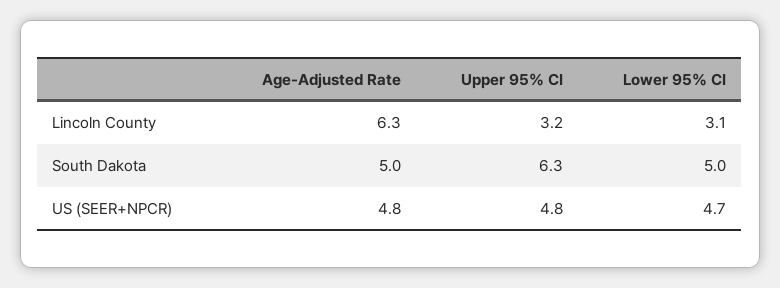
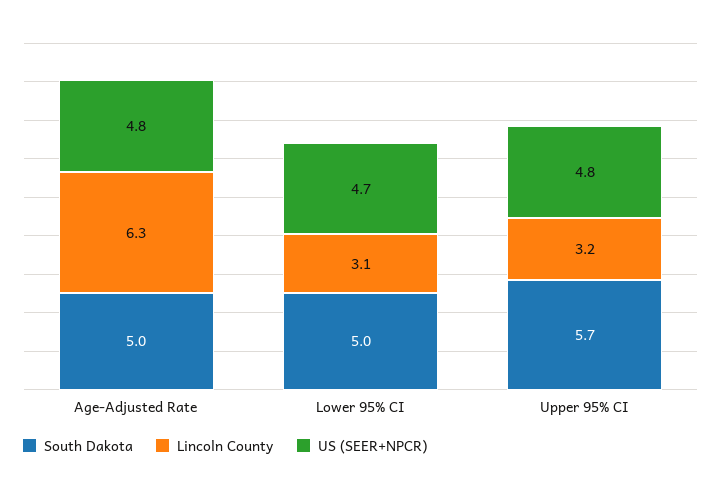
South Dakota, Upper 95% CI: 6.3 -> 5.7

